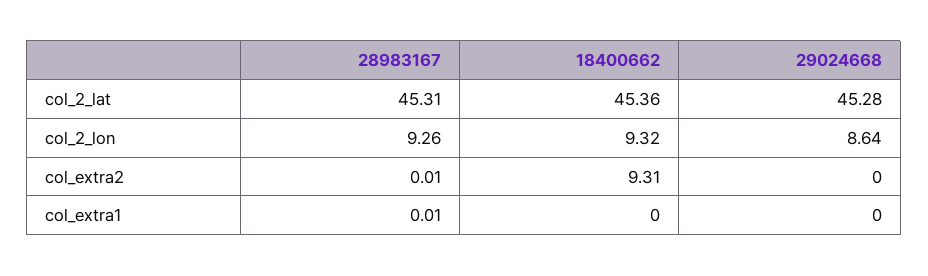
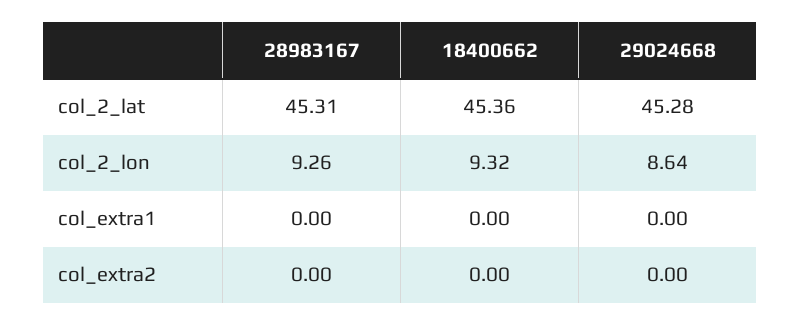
28983167, col_extra2: 0.01 -> 0
18400662, col_extra2: 9.31 -> 0
28983167, col_extra1: 0.01 -> 0

